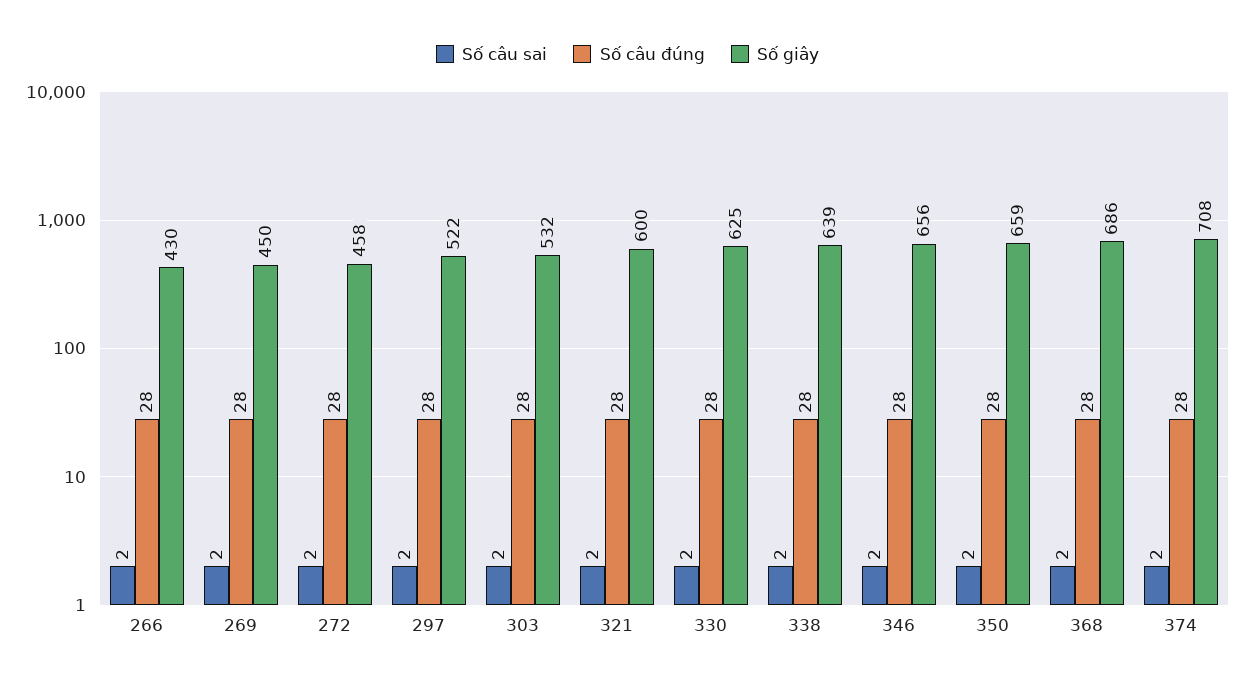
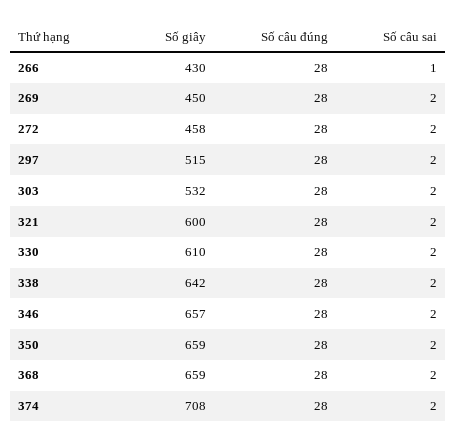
Số câu sai, 266: 2 -> 1
Số giây, 297: 522 -> 515
Số giây, 330: 625 -> 610
Số giây, 338: 639 -> 642
Số giây, 346: 656 -> 657
Số giây, 368: 686 -> 659

